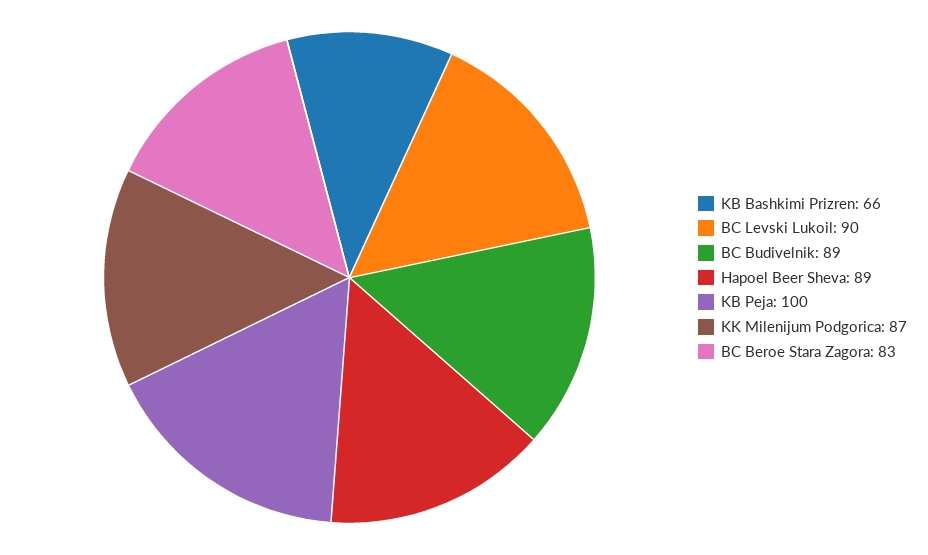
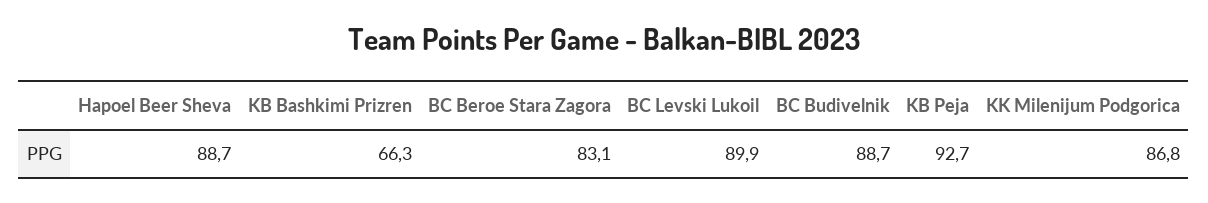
KB Peja: 100 -> 92.7

